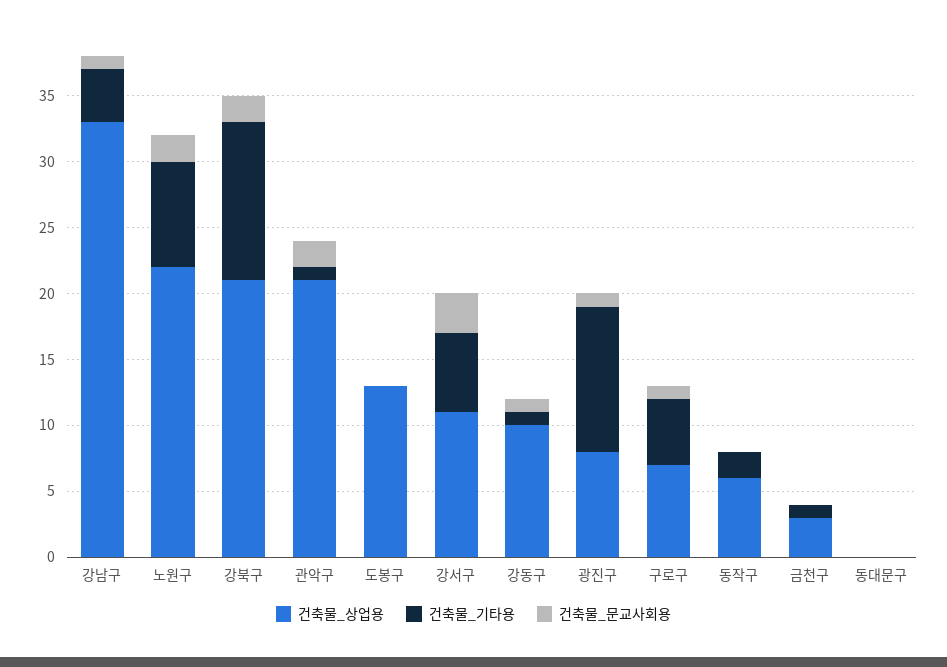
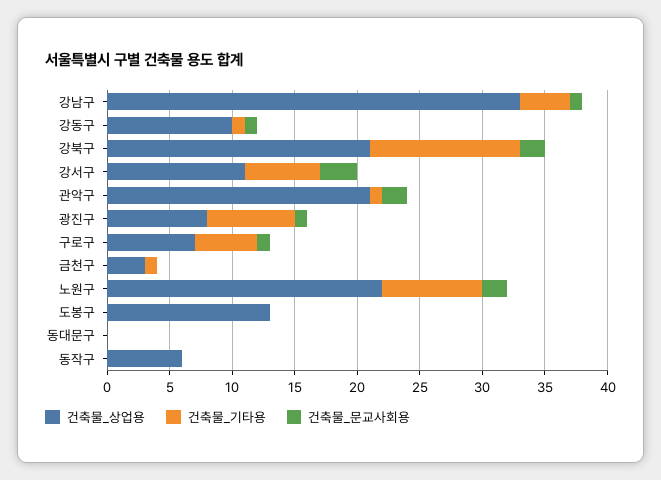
건축물_기타용, 광진구: 11 -> 7
건축물_기타용, 동작구: 2 -> 0

